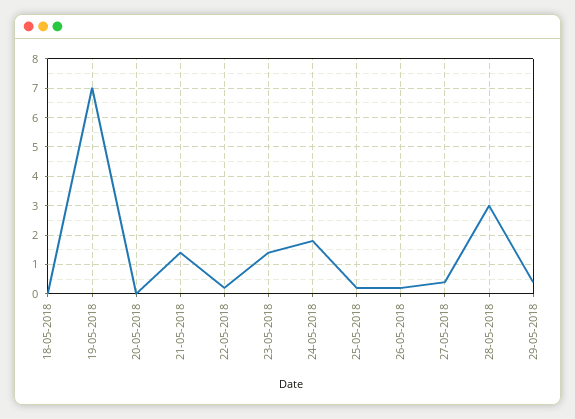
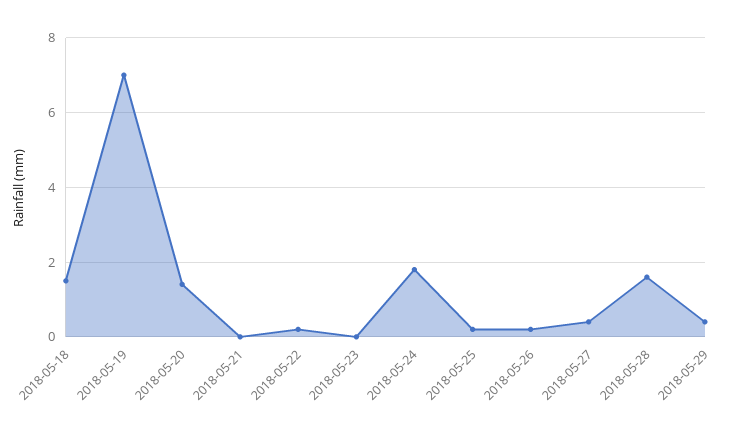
18-05-2018: 0 -> 1.5
20-05-2018: 0 -> 1.5
21-05-2018: 1.5 -> 0
23-05-2018: 1.5 -> 0
28-05-2018: 3 -> 1.5

